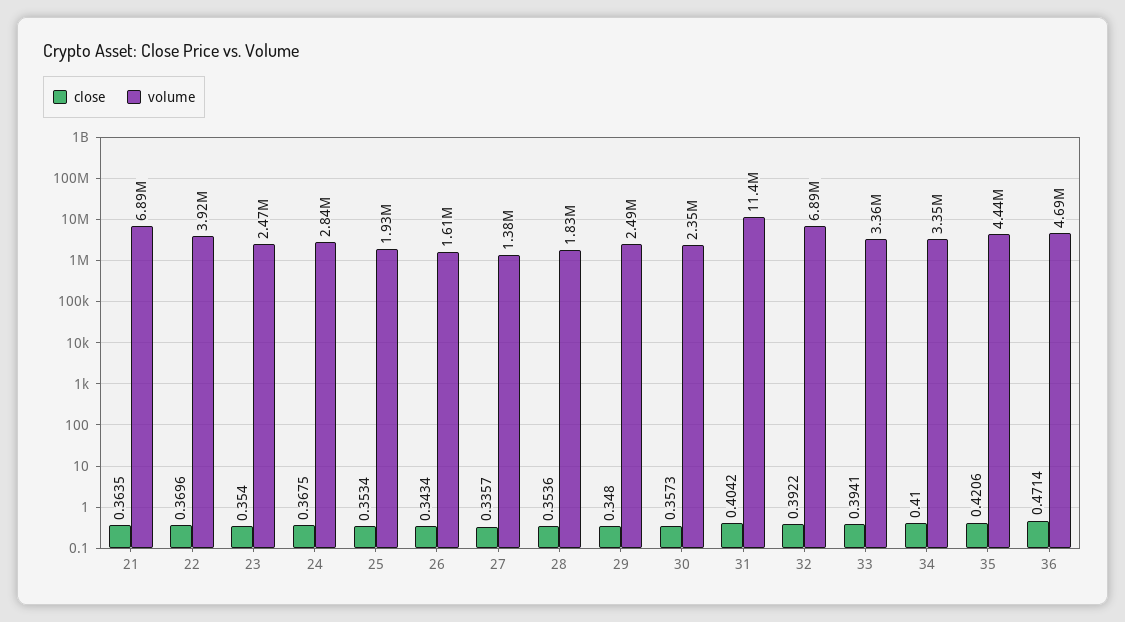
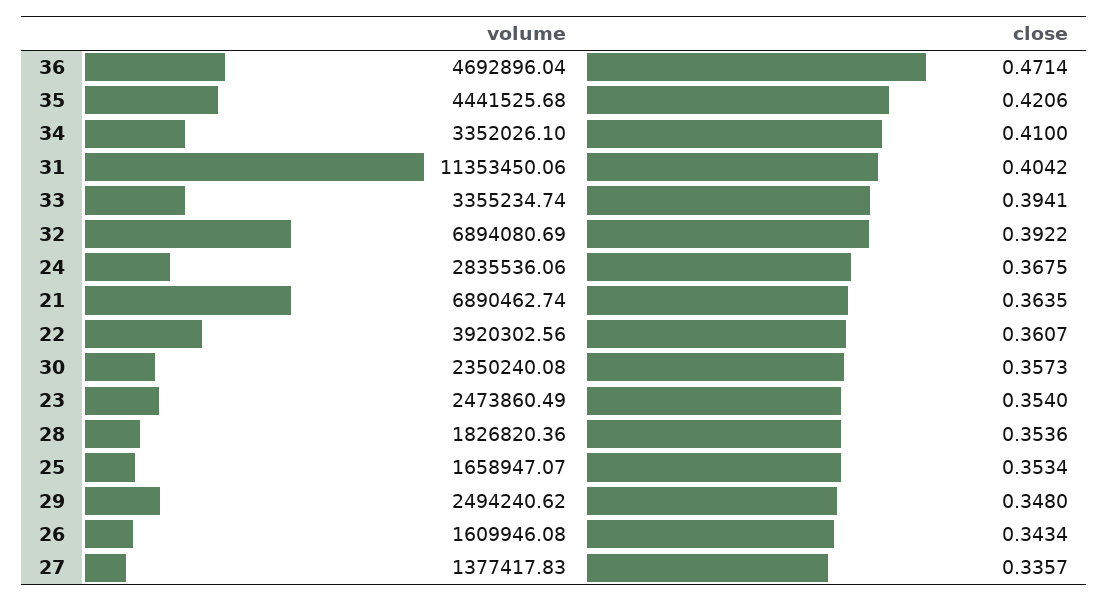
close, 22: 0.3696 -> 0.3607
volume, 25: 1930000 -> 1658947.07

